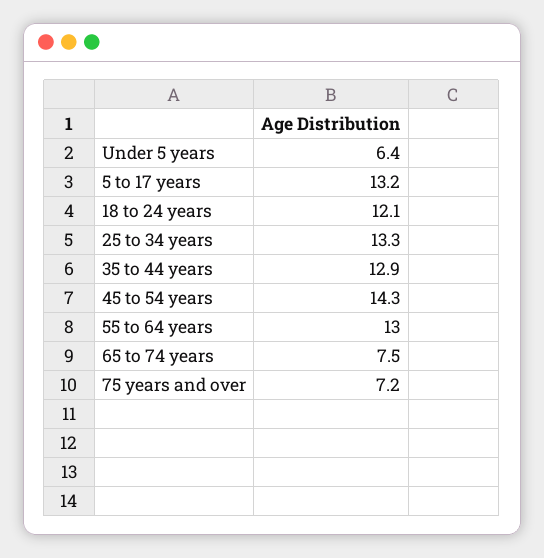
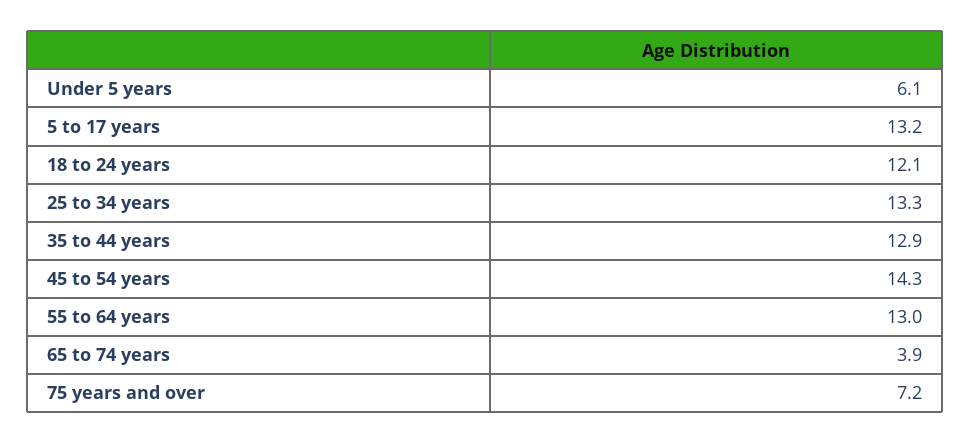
Under 5 years: 6.4 -> 6.1
65 to 74 years: 7.5 -> 3.9

